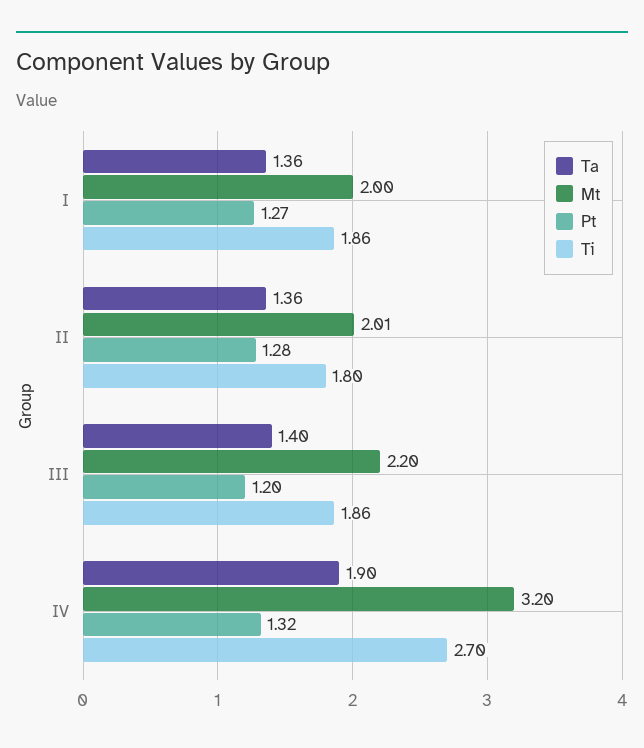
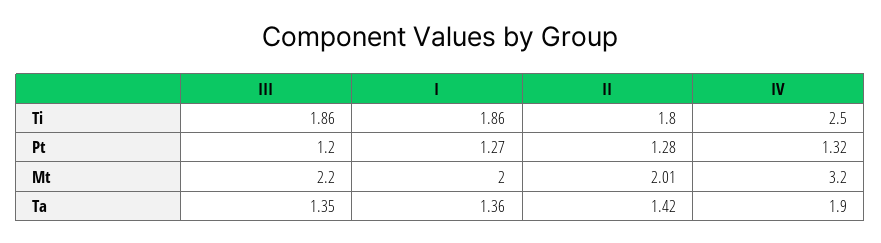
Ta, II: 1.36 -> 1.42
Ta, III: 1.4 -> 1.35
Ti, IV: 2.7 -> 2.5

